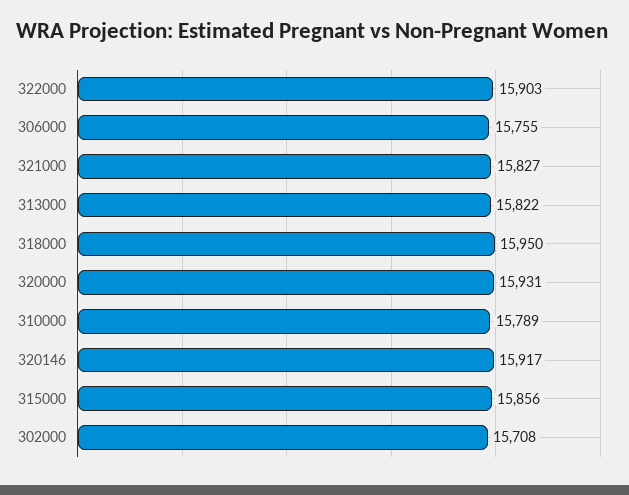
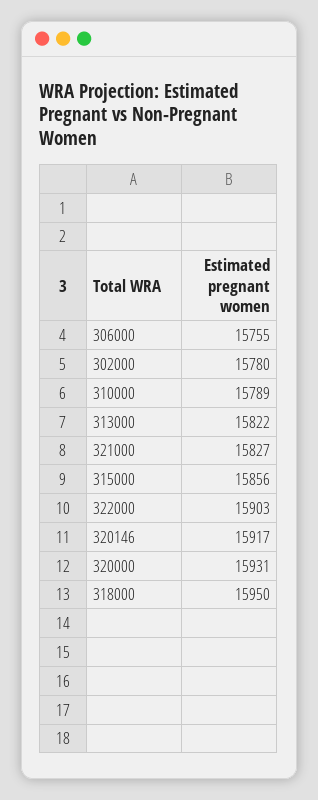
302000: 15708 -> 15780

